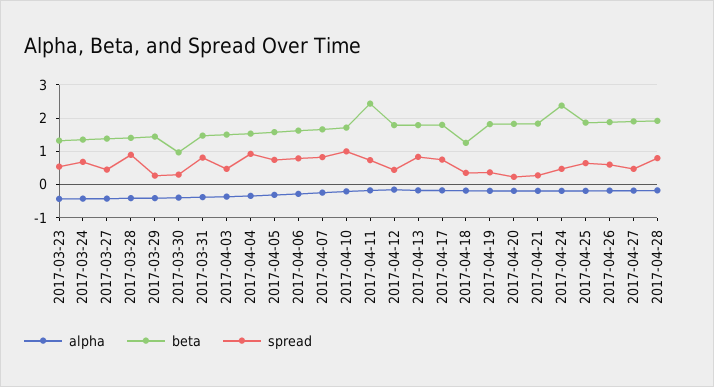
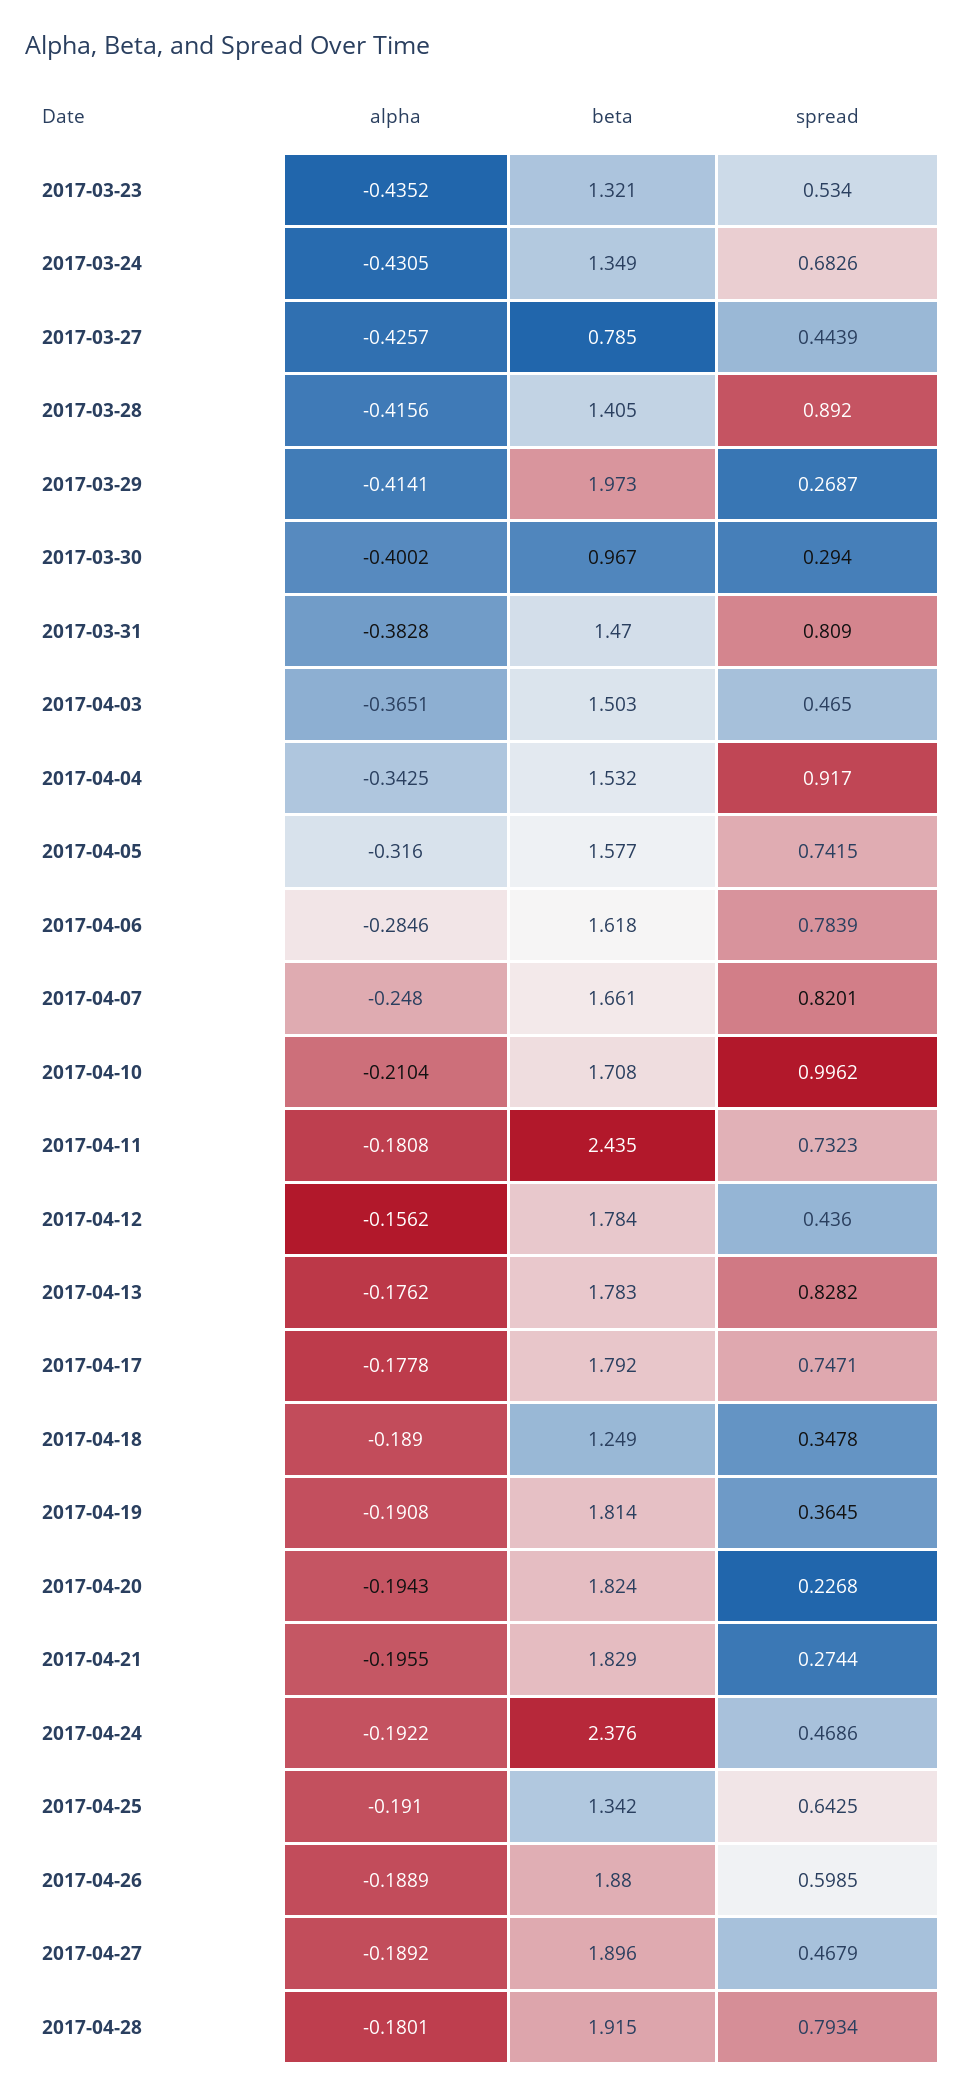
beta, 2017-03-27: 1.4 -> 0.785
beta, 2017-03-29: 1.4 -> 1.973
beta, 2017-04-25: 1.8 -> 1.342

